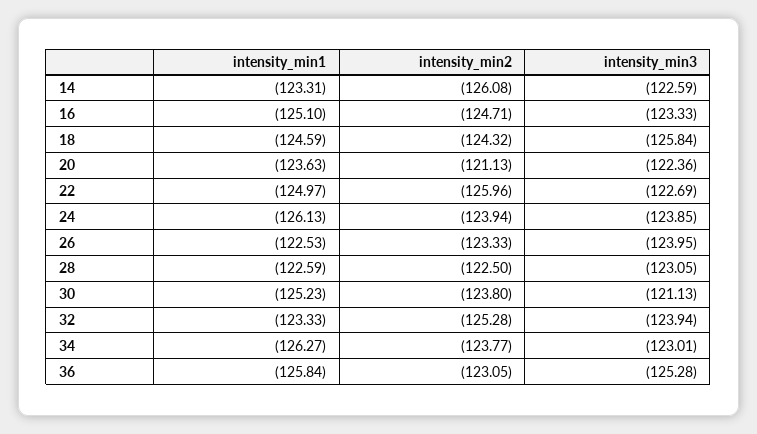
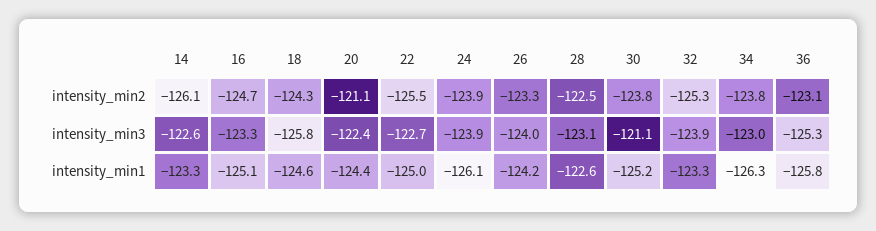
intensity_min1, 20: -123.63 -> -124.4
intensity_min2, 22: -125.96 -> -125.5
intensity_min1, 26: -122.53 -> -124.2

